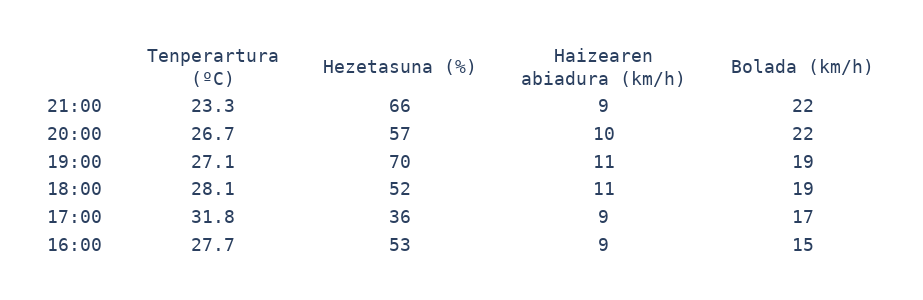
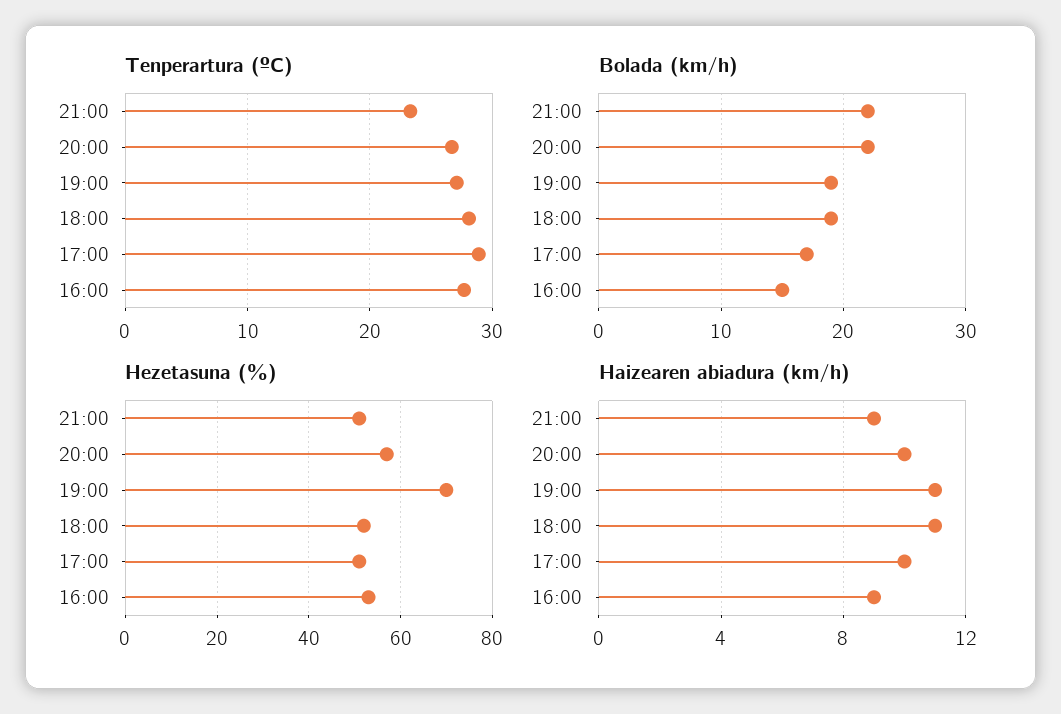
Hezetasuna (%), 21:00: 66 -> 50
Tenperartura (ºC), 17:00: 31.8 -> 29
Hezetasuna (%), 17:00: 36 -> 50
Haizearen abiadura (km/h), 17:00: 9 -> 10

